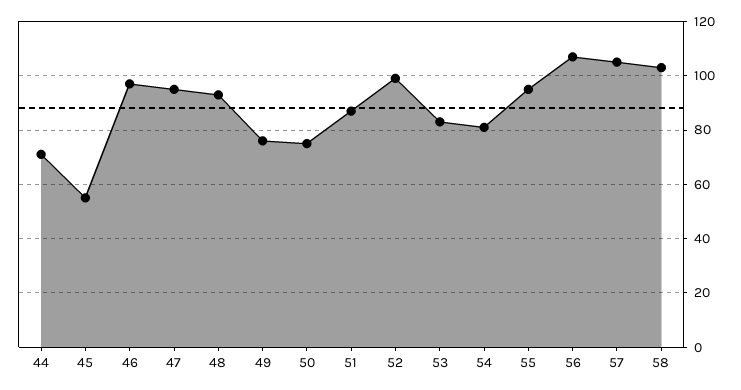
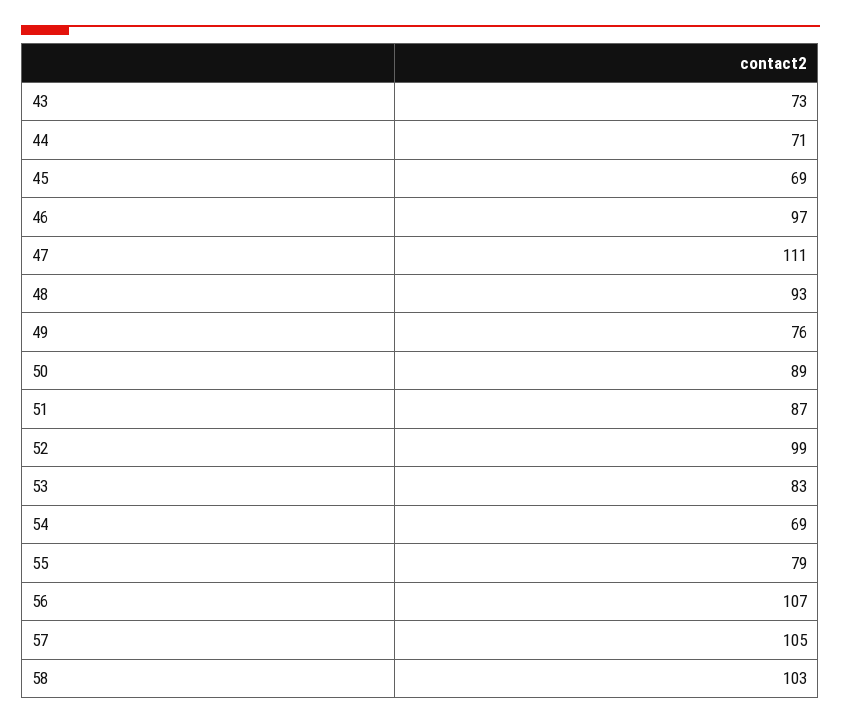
45: 55 -> 69
47: 95 -> 111
50: 75 -> 89
54: 80 -> 69
55: 95 -> 79
43: none -> 73

